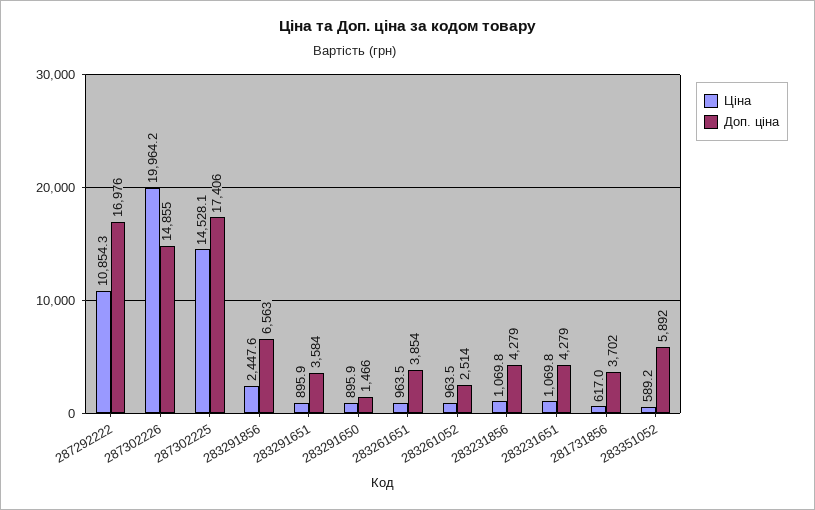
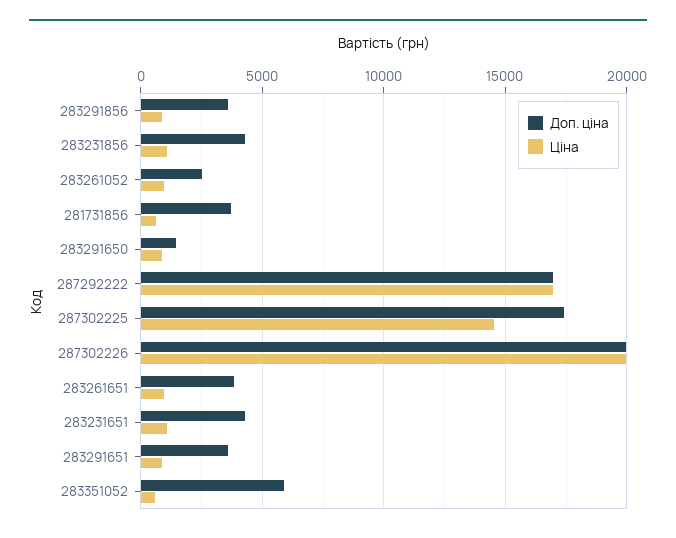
Ціна, 287292222: 10854.3 -> 17000
Доп. ціна, 287302226: 14855 -> 20000
Ціна, 283291856: 2447.6 -> 1000
Доп. ціна, 283291856: 6563 -> 3500

